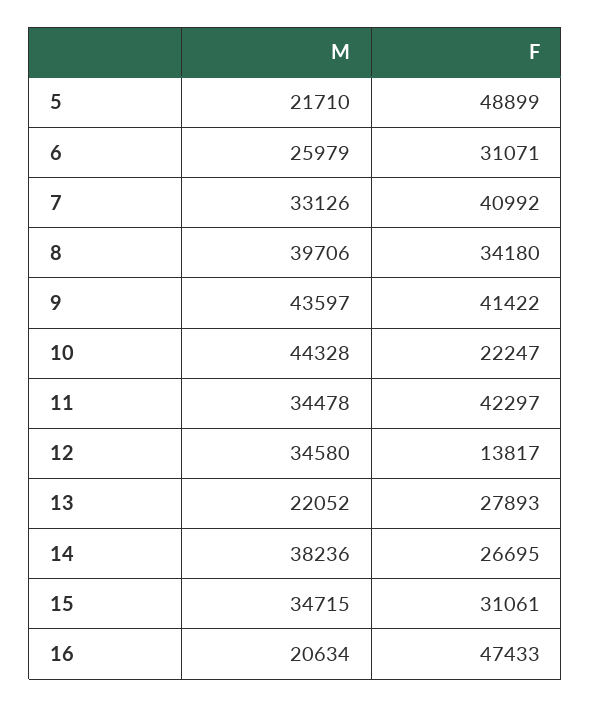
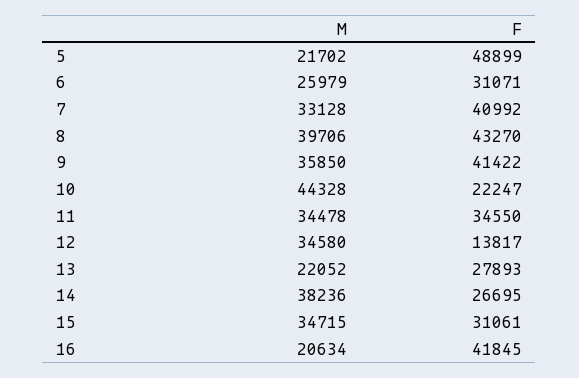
M, 5: 21710 -> 21702
M, 7: 33126 -> 33128
F, 8: 34180 -> 43270
M, 9: 43597 -> 35850
F, 11: 42297 -> 34550
F, 16: 47433 -> 41845

